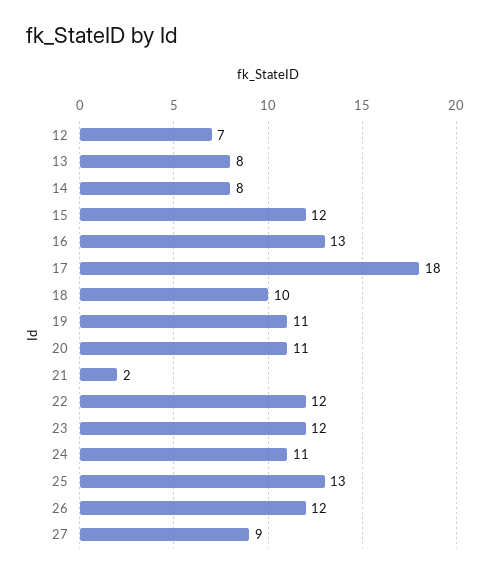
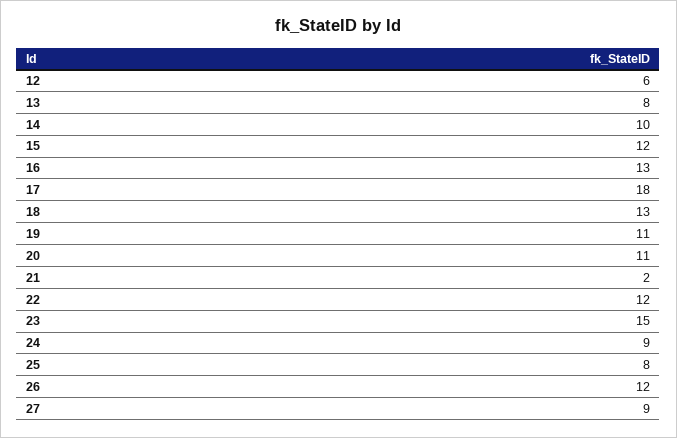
12: 7 -> 6
14: 8 -> 10
18: 10 -> 13
23: 12 -> 15
24: 11 -> 9
25: 13 -> 8

